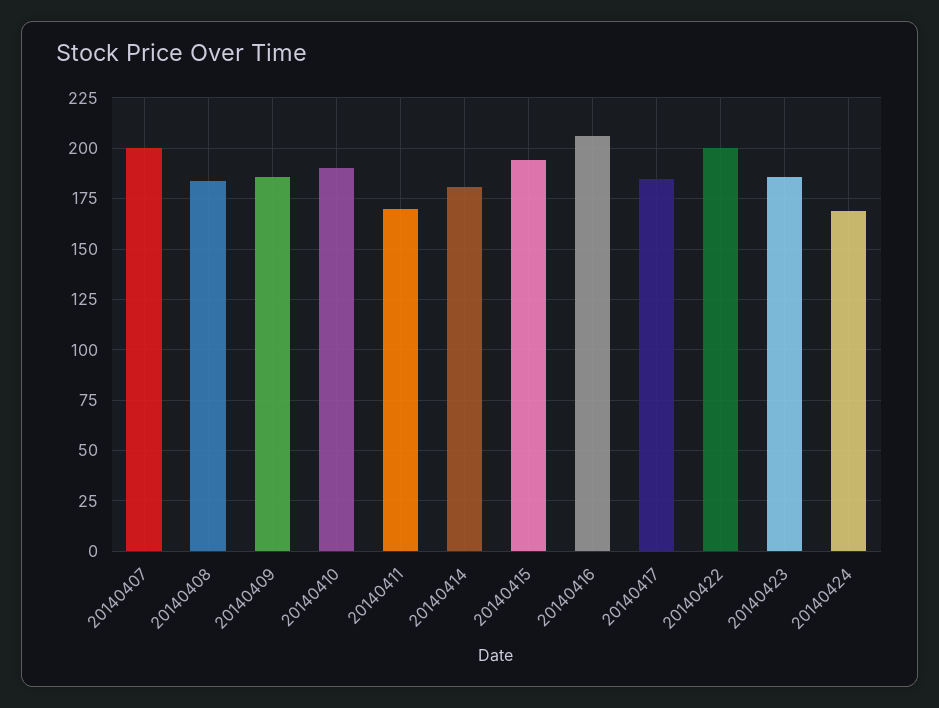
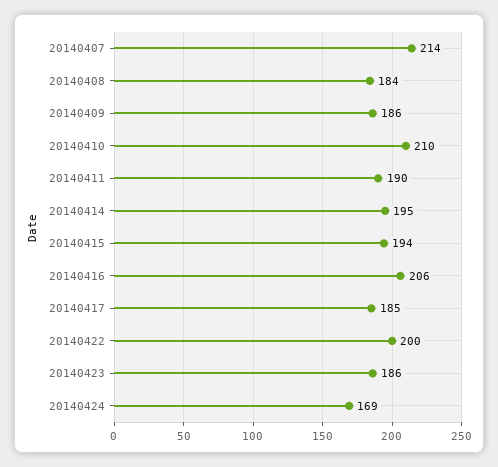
20140407: 200 -> 214
20140410: 190 -> 210
20140411: 170 -> 190
20140414: 180 -> 195

